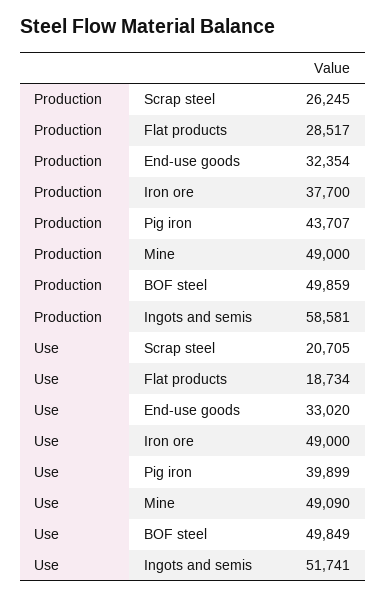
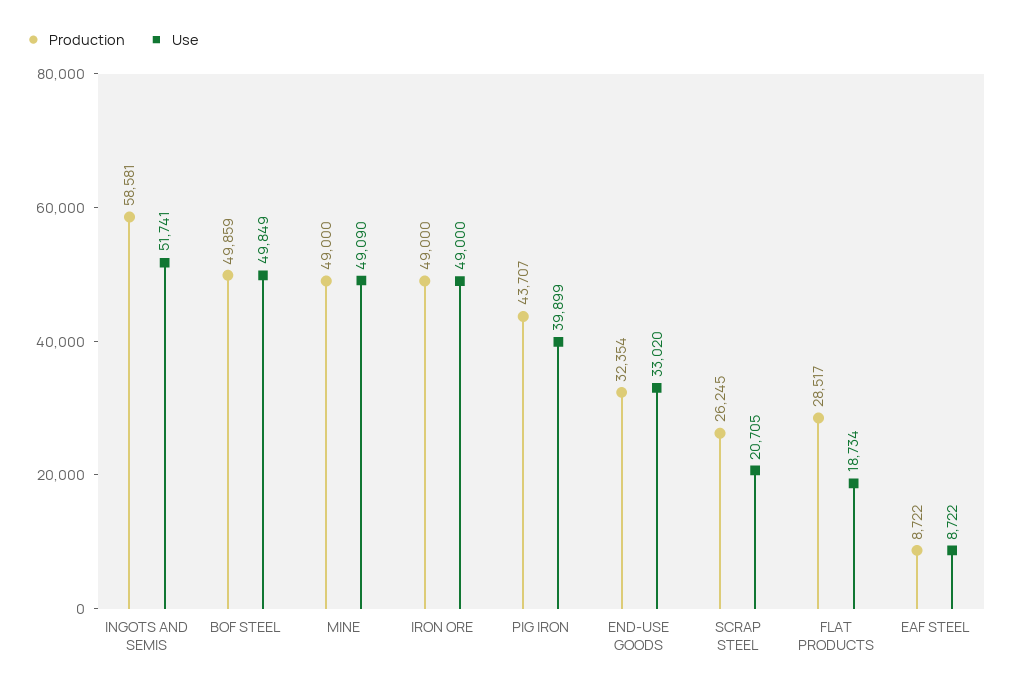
Production, Iron ore: 37700 -> 49000
Production, EAF STEEL: none -> 8722
Use, EAF STEEL: none -> 8722

